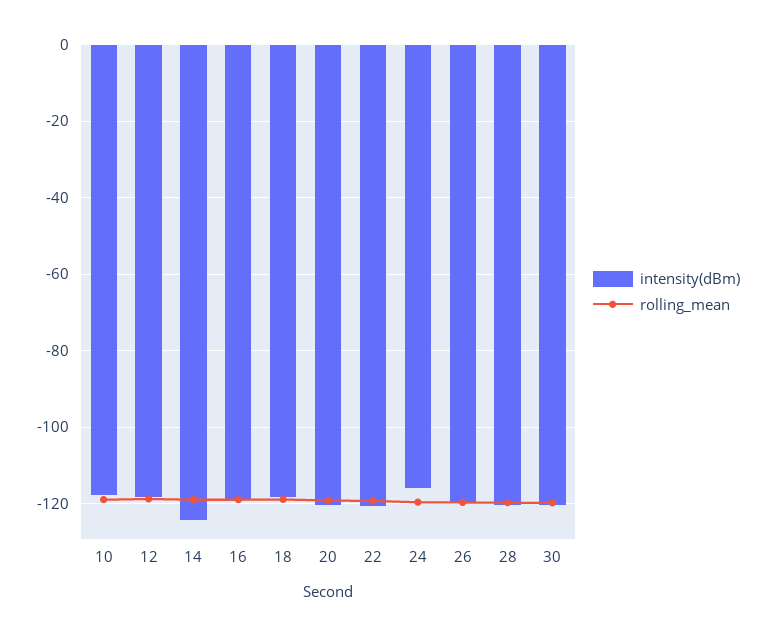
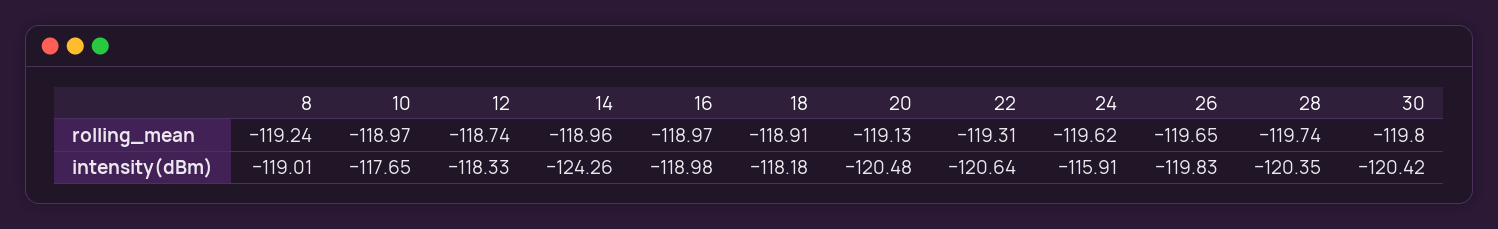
rolling_mean, 8: none -> -119.24
intensity(dBm), 8: none -> -119.01

